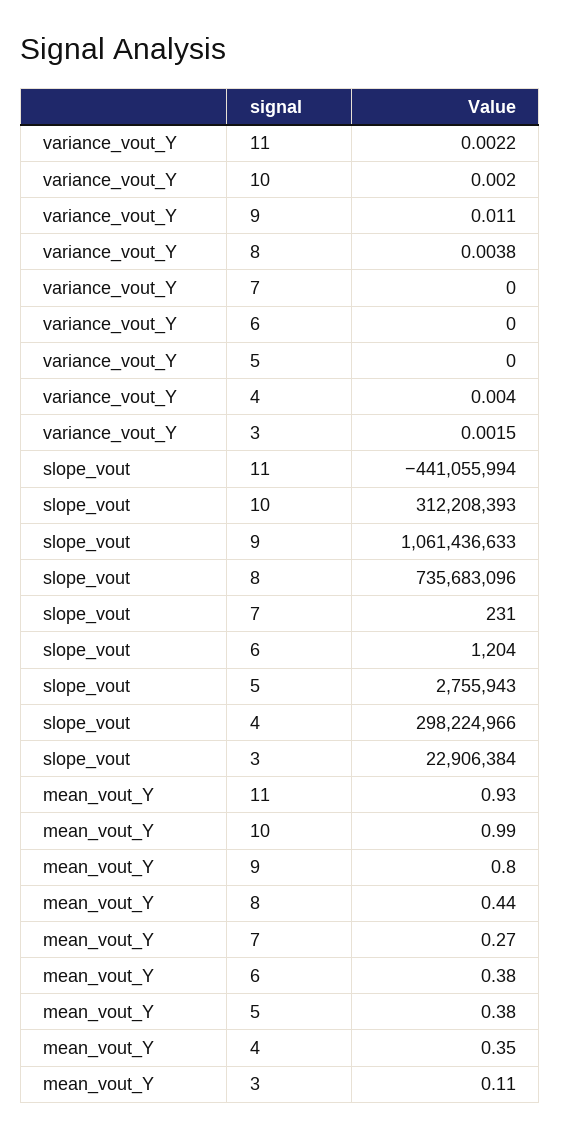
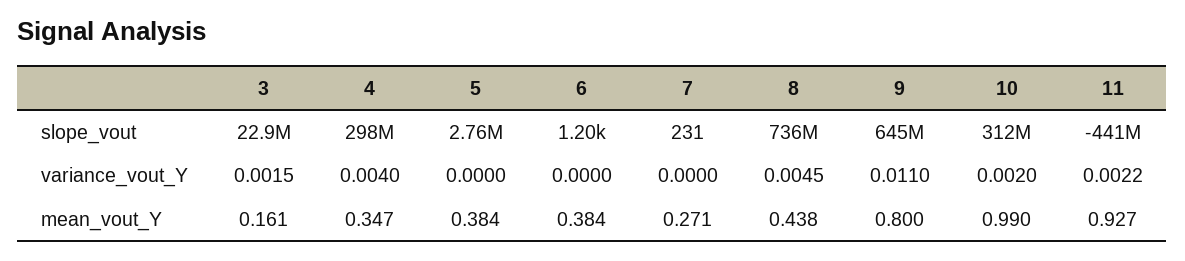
variance_vout_Y, 8: 0.0038 -> 0.0045
slope_vout, 9: 1061436633 -> 645000000
mean_vout_Y, 3: 0.11 -> 0.161

